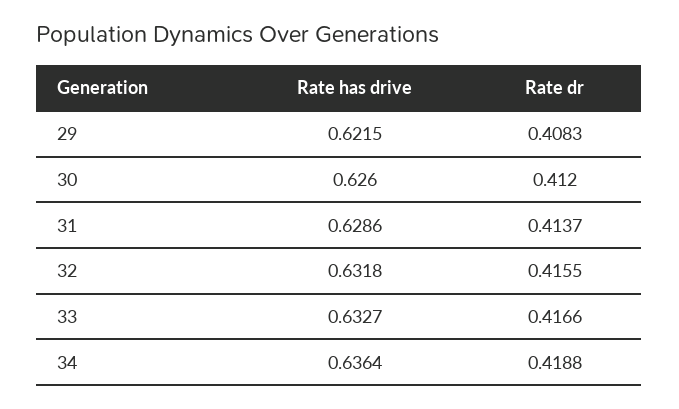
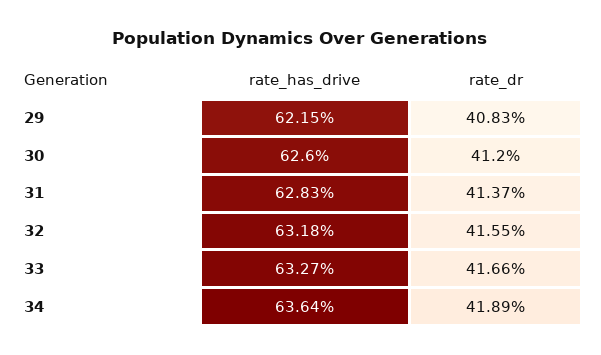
Rate has drive, 31: 0.6286 -> 0.6283
Rate dr, 34: 0.4188 -> 0.4189

